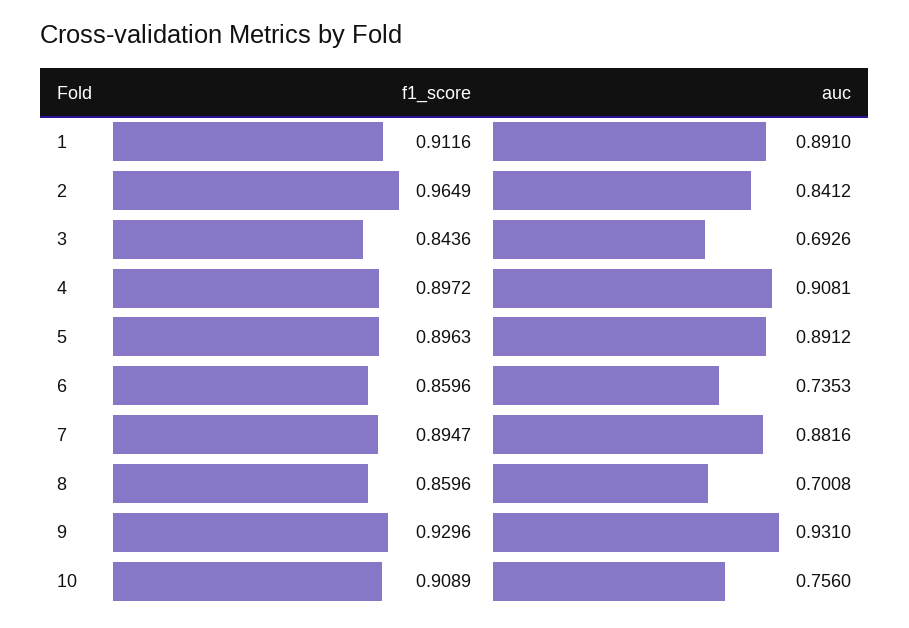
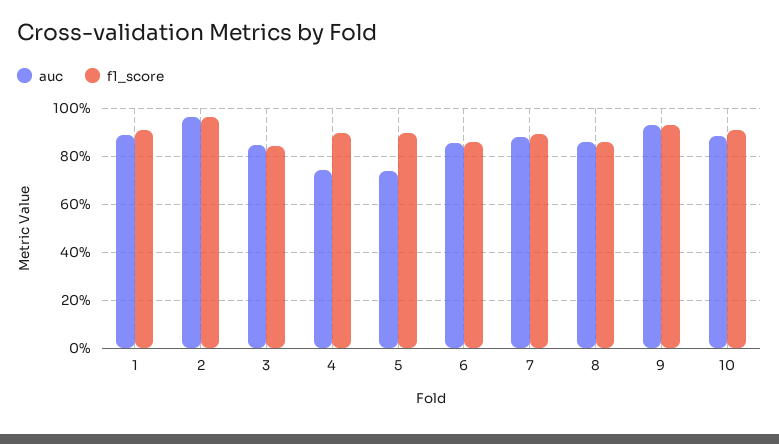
auc, 2: 0.8412 -> 0.95
auc, 3: 0.6926 -> 0.85
auc, 4: 0.9081 -> 0.75
auc, 5: 0.8912 -> 0.75
auc, 6: 0.7353 -> 0.85
auc, 8: 0.7008 -> 0.85
auc, 10: 0.756 -> 0.9

